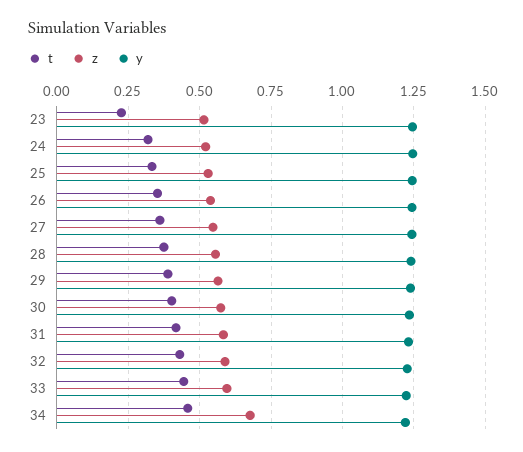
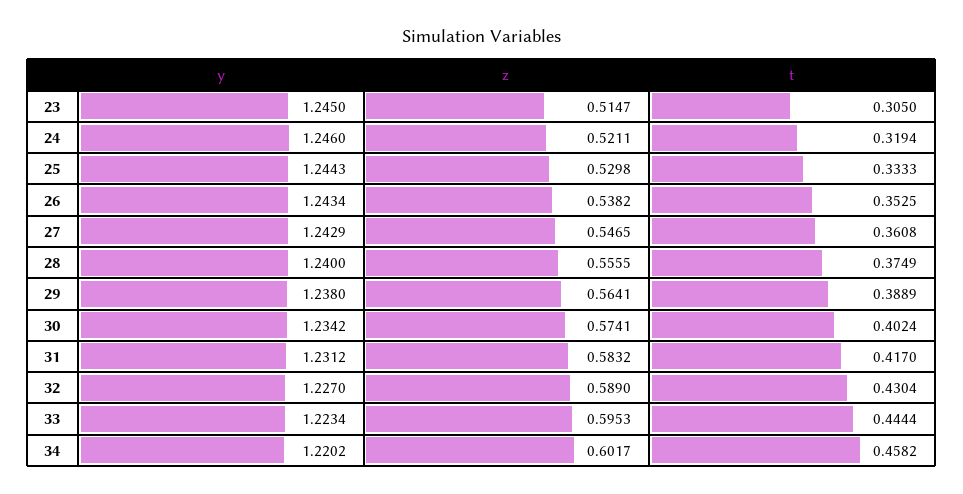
t, 23: 0.225 -> 0.305
z, 34: 0.675 -> 0.6017

